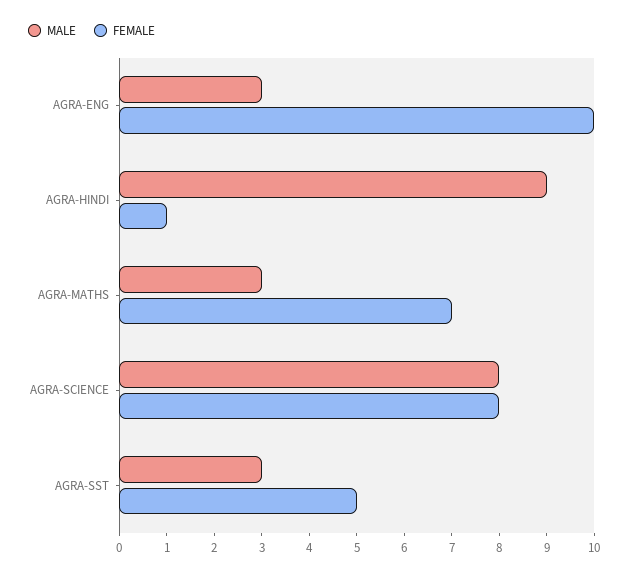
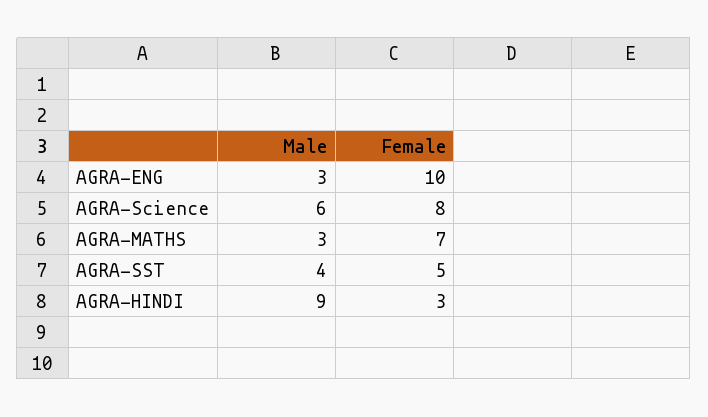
FEMALE, AGRA-HINDI: 1 -> 3
MALE, AGRA-SCIENCE: 8 -> 6
MALE, AGRA-SST: 3 -> 4

